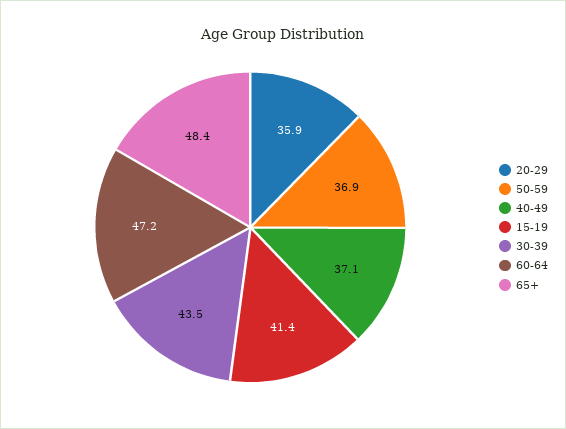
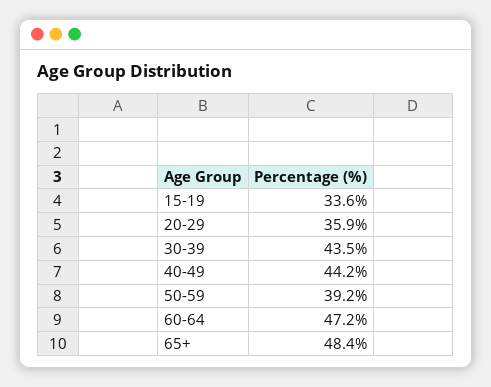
50-59: 36.9 -> 39.2
40-49: 37.1 -> 44.2
15-19: 41.4 -> 33.6

